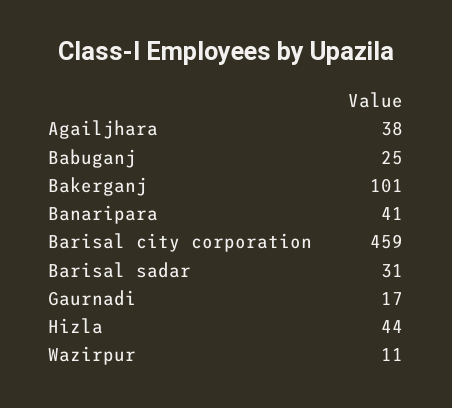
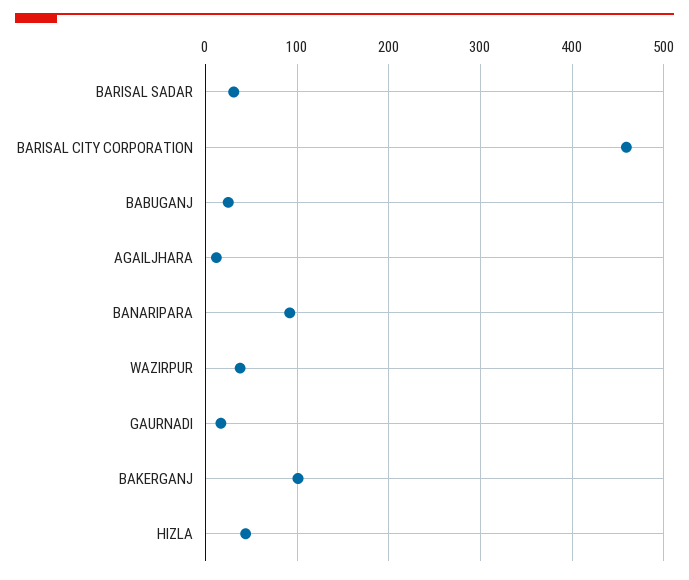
Agailjhara: 38 -> 10
Banaripara: 41 -> 90
Wazirpur: 11 -> 40

